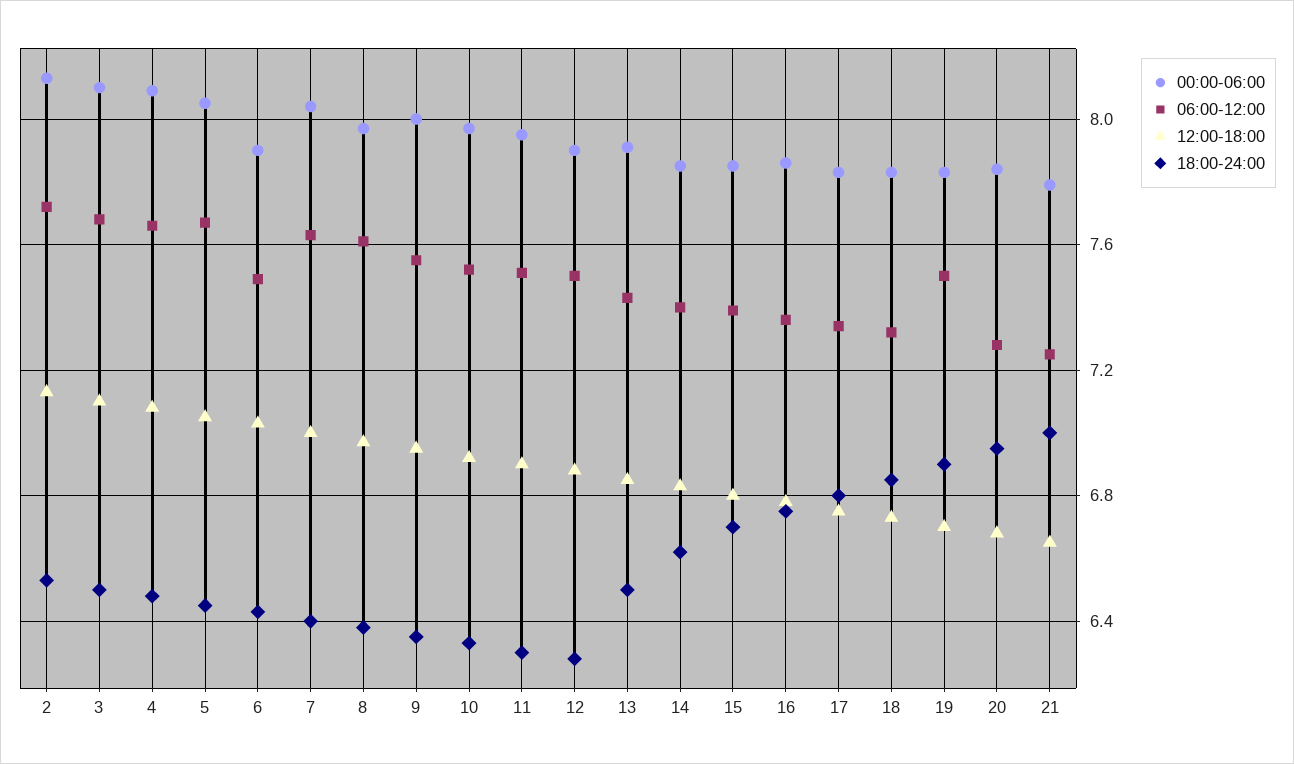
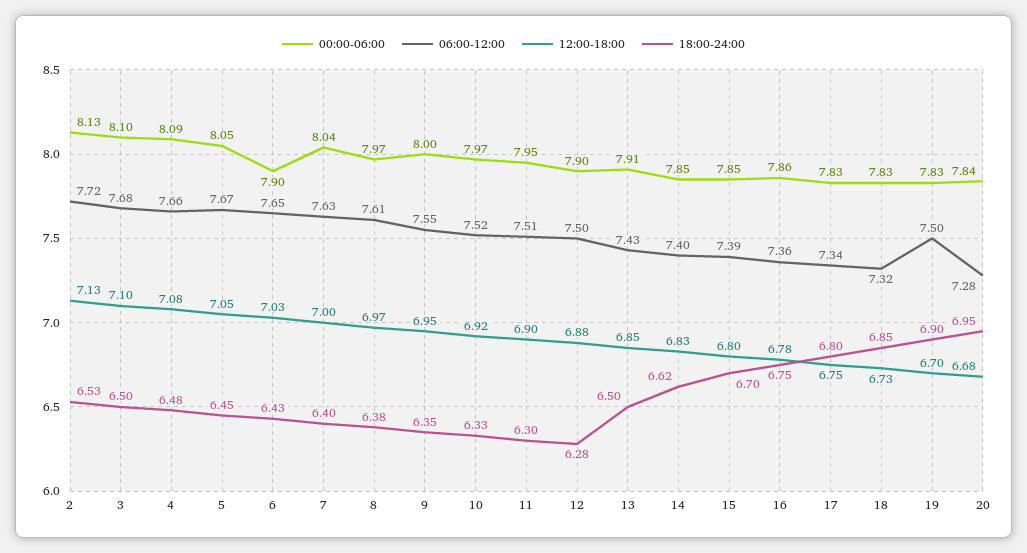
06:00-12:00, 6: 7.5 -> 7.65
00:00-06:00, 21: 7.8 -> none
06:00-12:00, 21: 7.25 -> none
12:00-18:00, 21: 6.65 -> none
18:00-24:00, 21: 7 -> none

